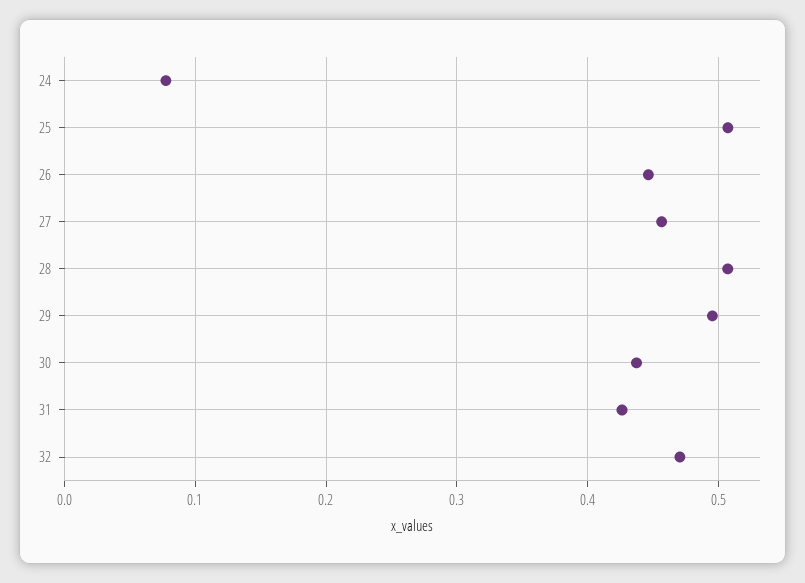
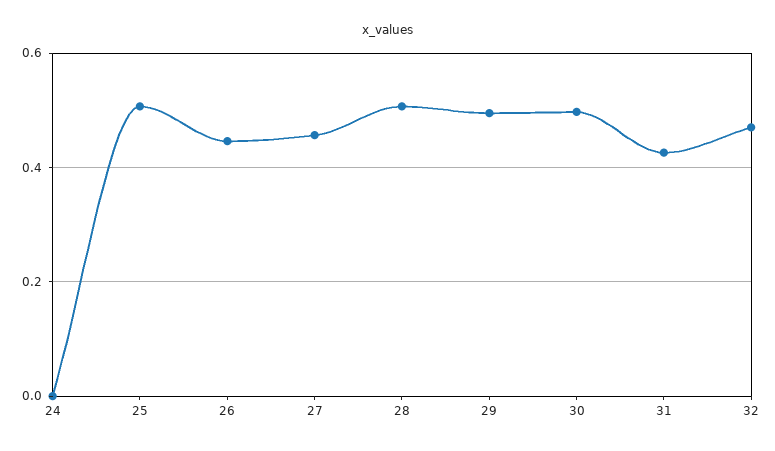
24: 0.08 -> 0
30: 0.44 -> 0.5

